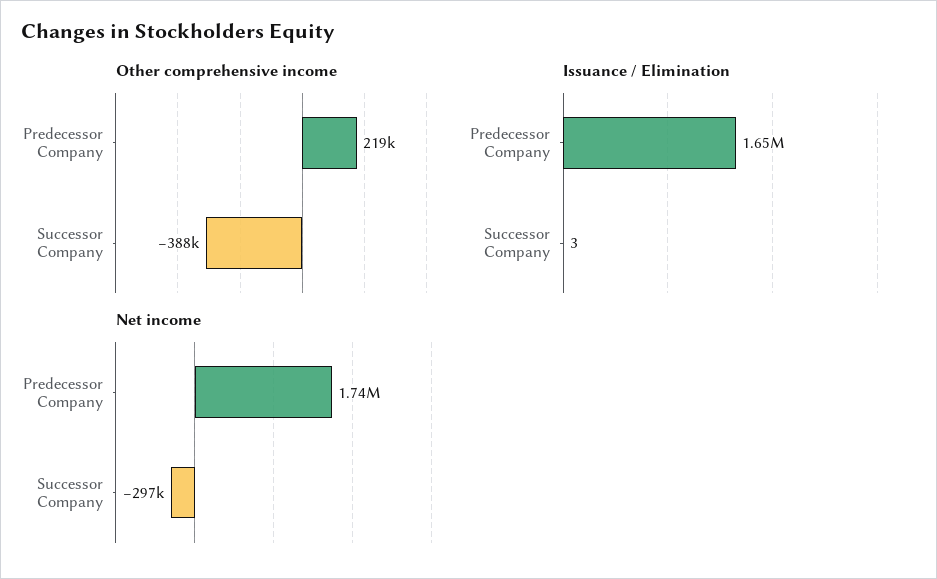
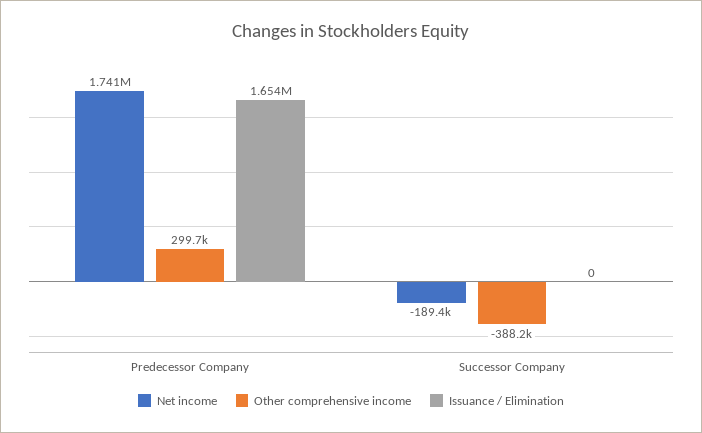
Other comprehensive income, Predecessor Company: 219000 -> 299700
Issuance / Elimination, Successor Company: 3 -> 0
Net income, Successor Company: -297000 -> -189400

